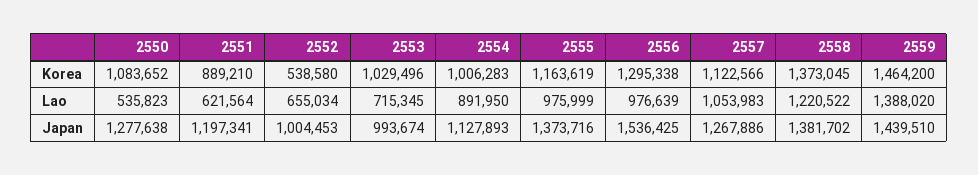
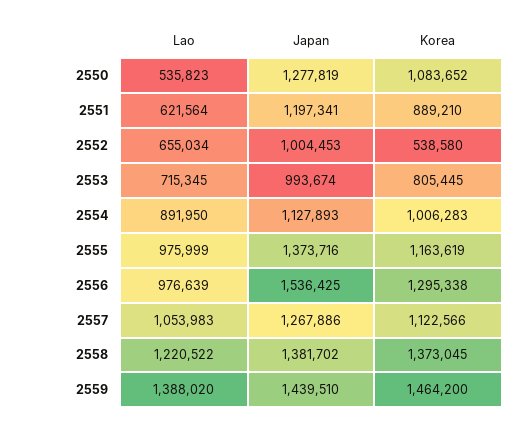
2553, Korea: 1029496 -> 805445
2550, Japan: 1277638 -> 1277819

